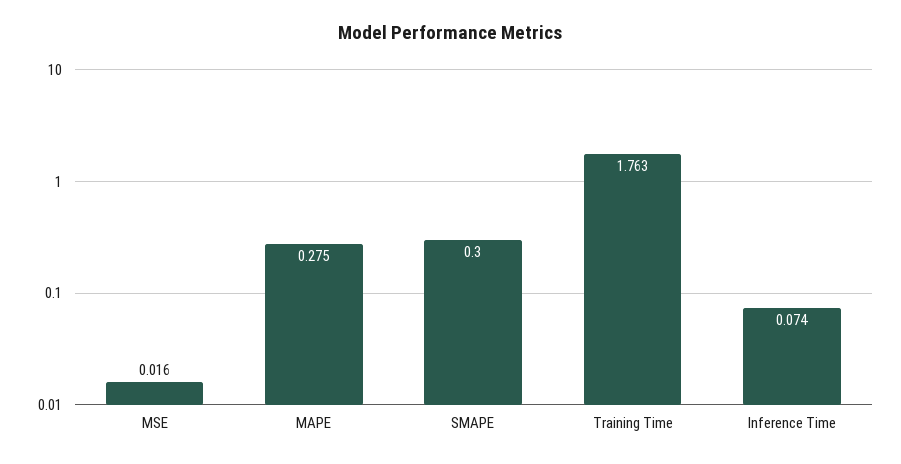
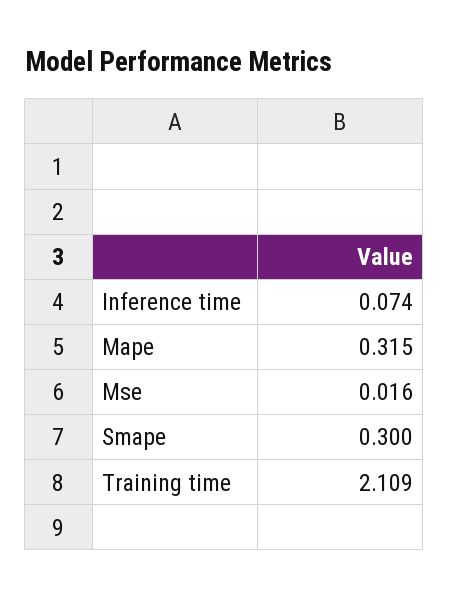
MAPE: 0.275 -> 0.315
Training Time: 1.763 -> 2.109

